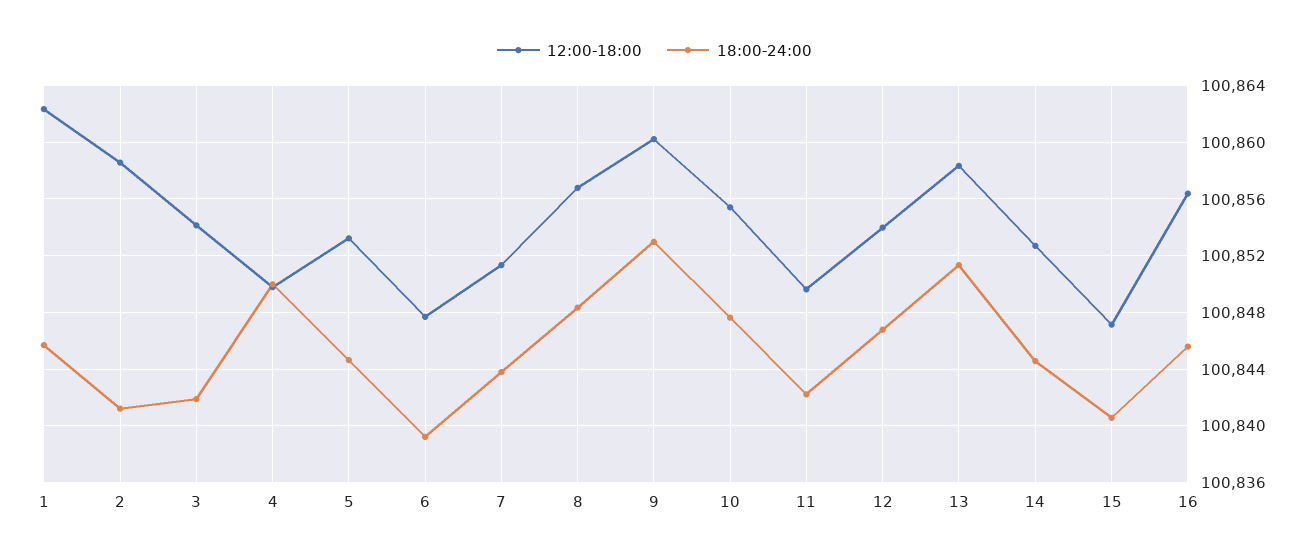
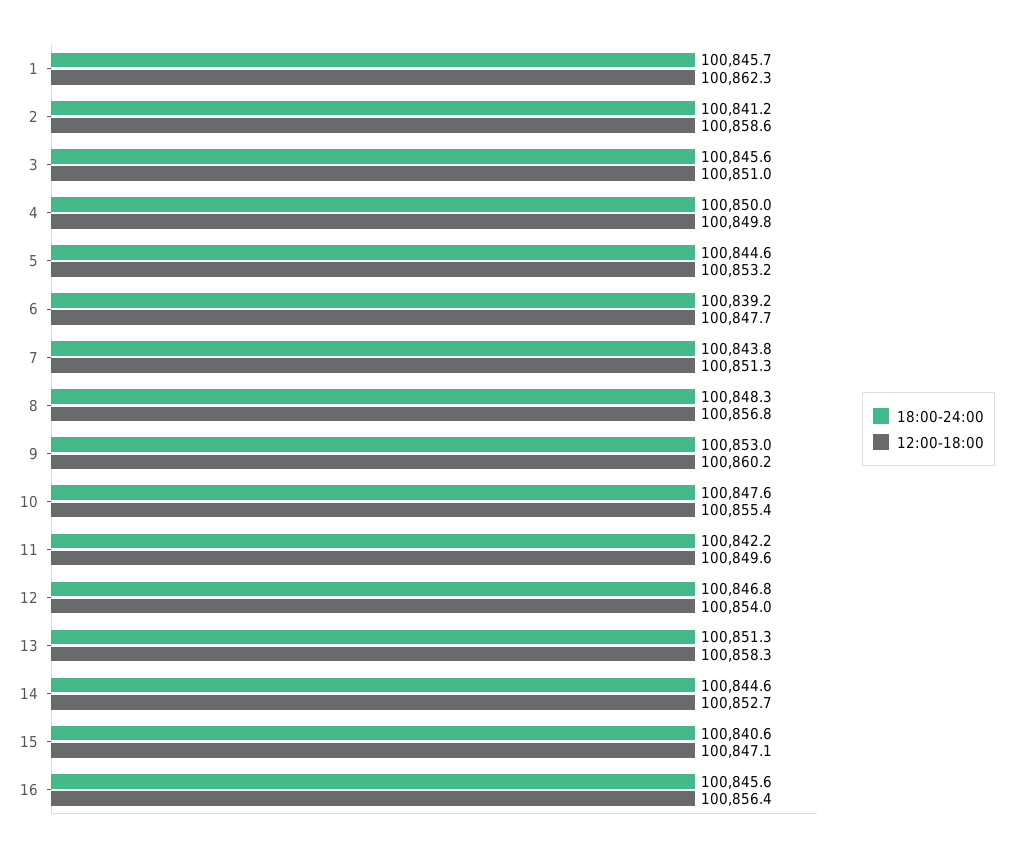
12:00-18:00, 3: 100854 -> 100851
18:00-24:00, 3: 100842 -> 100845.6

